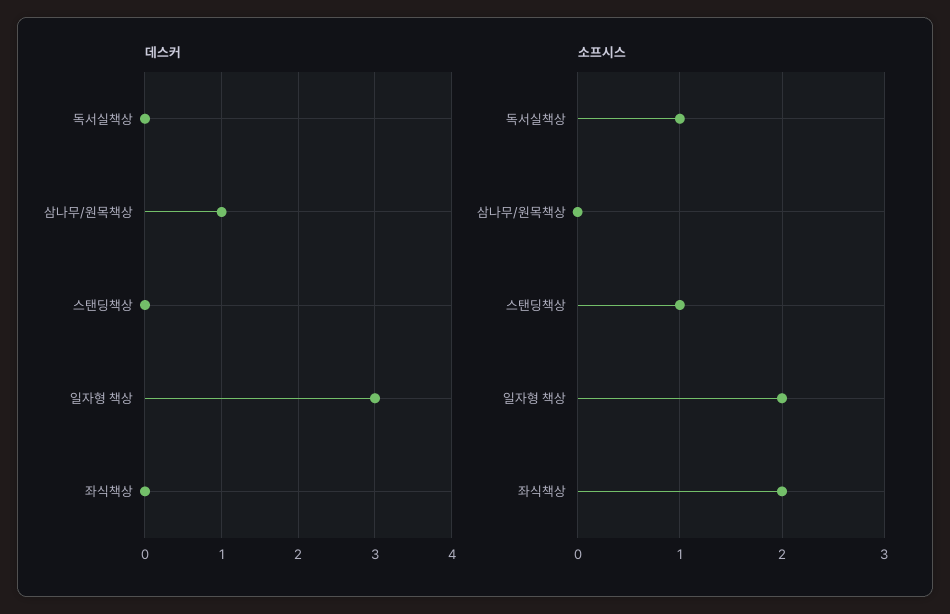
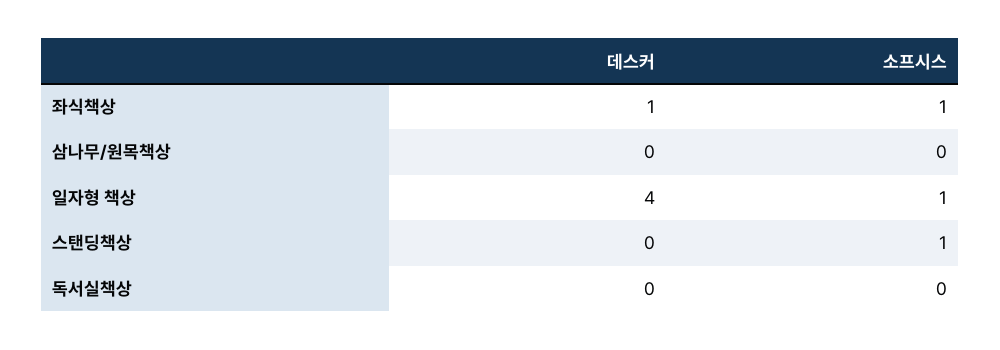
데스커, 삼나무/원목책상: 1 -> 0
데스커, 일자형 책상: 3 -> 4
데스커, 좌식책상: 0 -> 1
소프시스, 독서실책상: 1 -> 0
소프시스, 일자형 책상: 2 -> 1
소프시스, 좌식책상: 2 -> 1

